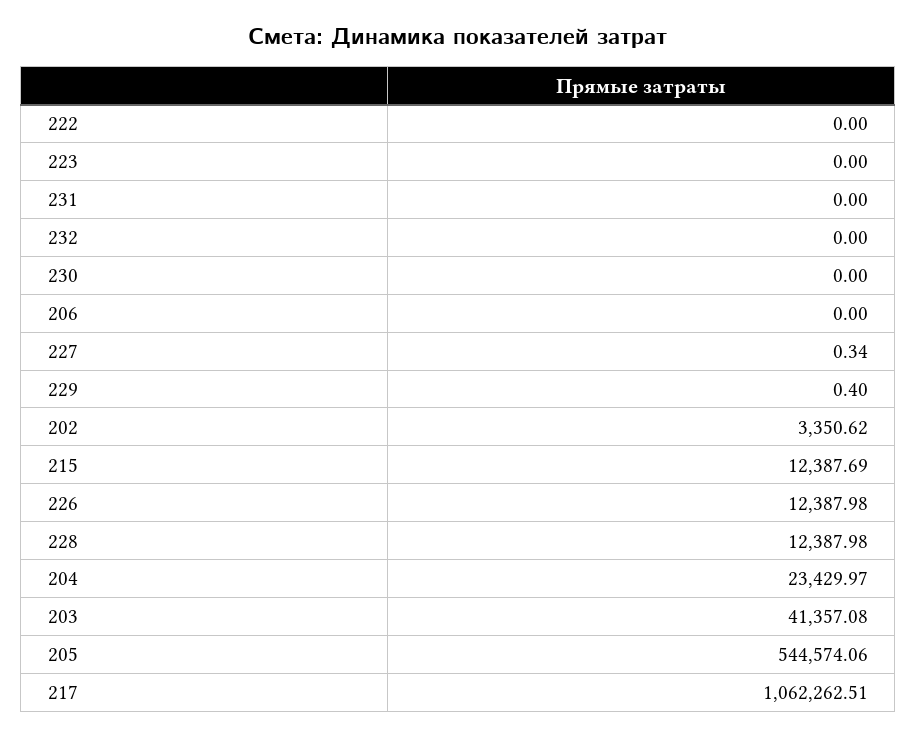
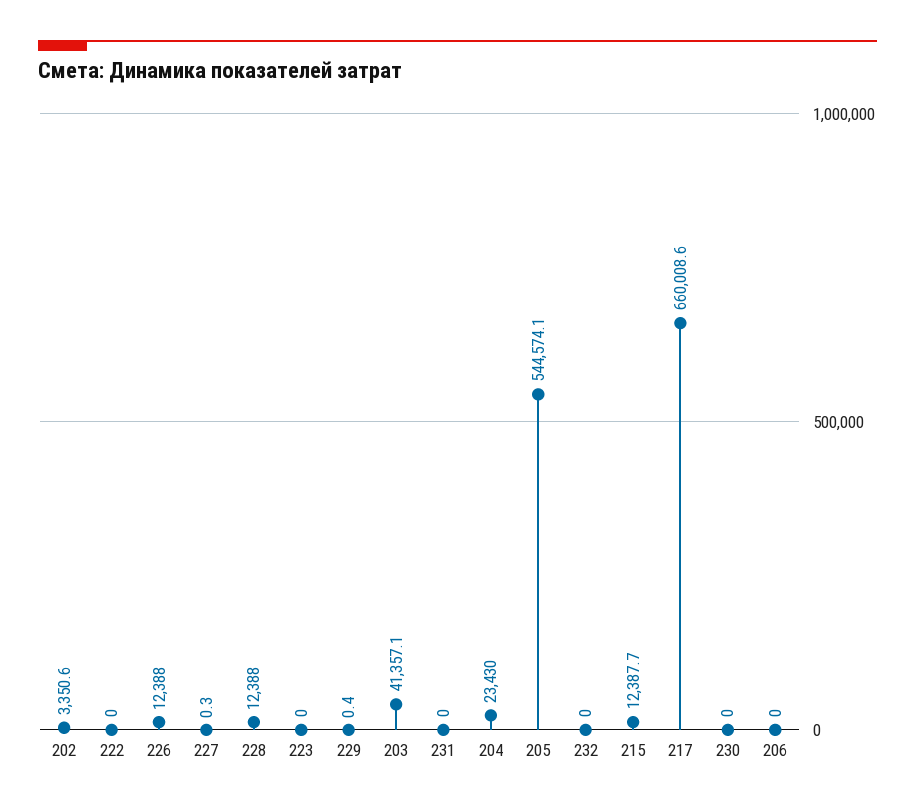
217: 1062262.51 -> 660008.6

